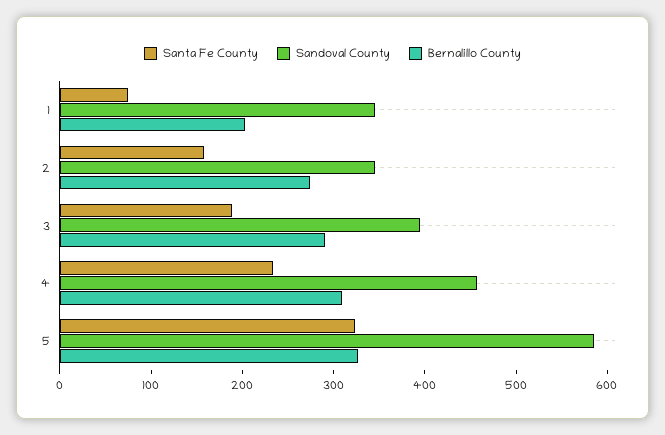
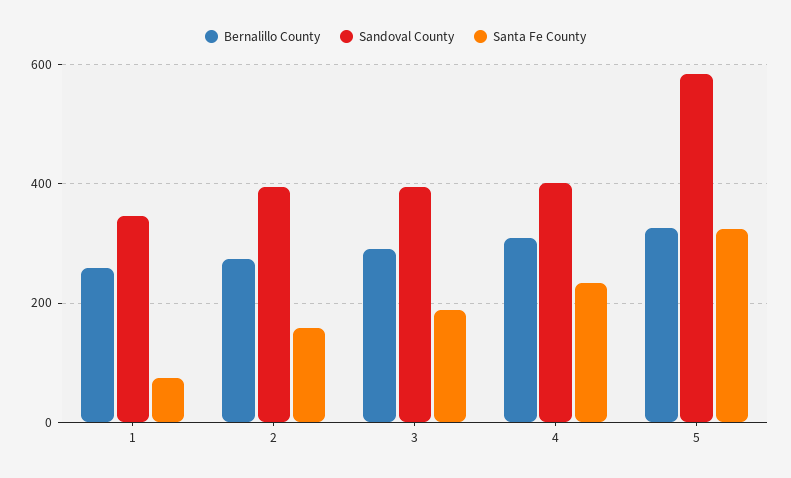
Bernalillo County, 1: 200 -> 260
Sandoval County, 2: 340 -> 400
Sandoval County, 4: 460 -> 400

